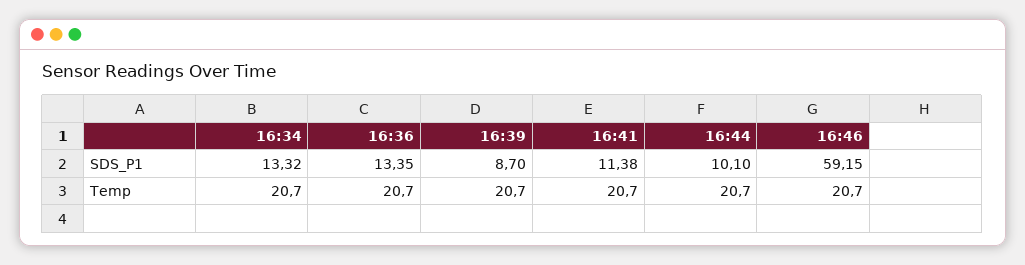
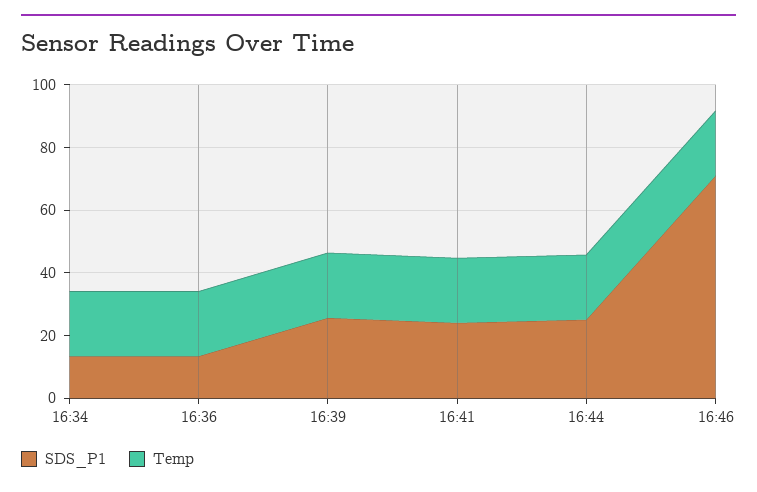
SDS_P1, 16:39: 8.7 -> 25
SDS_P1, 16:41: 11.38 -> 25
SDS_P1, 16:44: 10.1 -> 25
SDS_P1, 16:46: 59.15 -> 70

